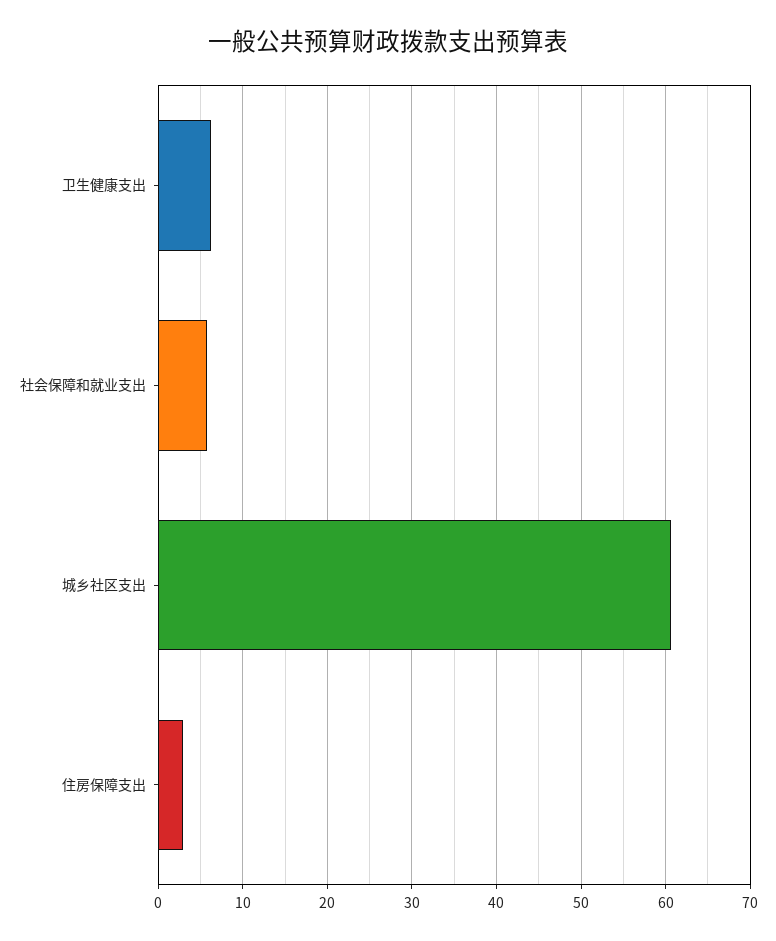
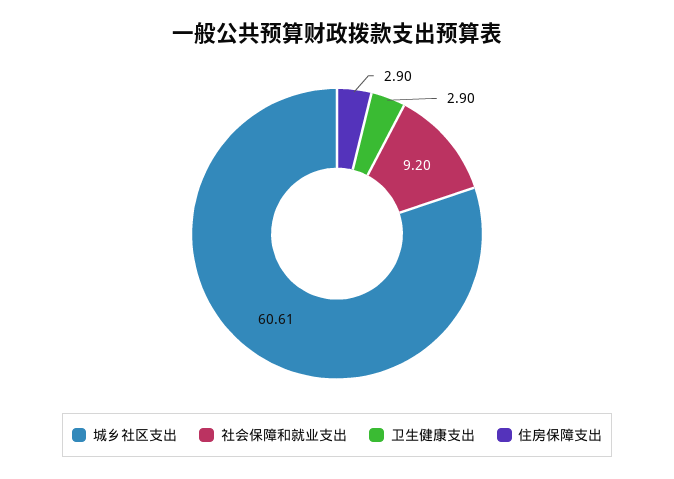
卫生健康支出: 6 -> 2.9
社会保障和就业支出: 6 -> 9.2

